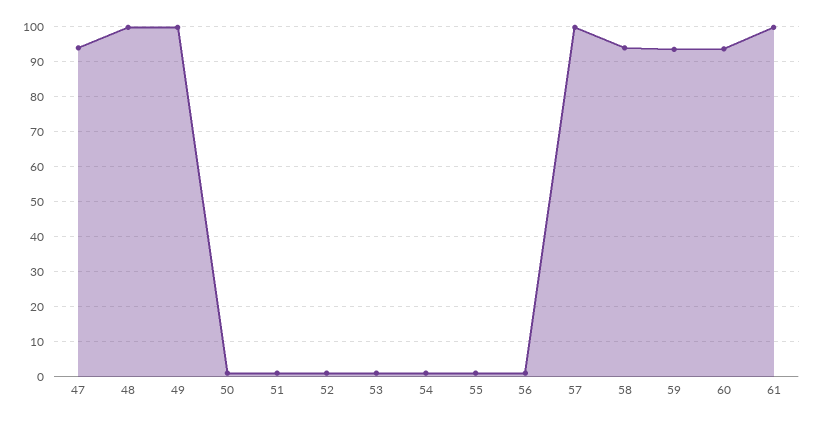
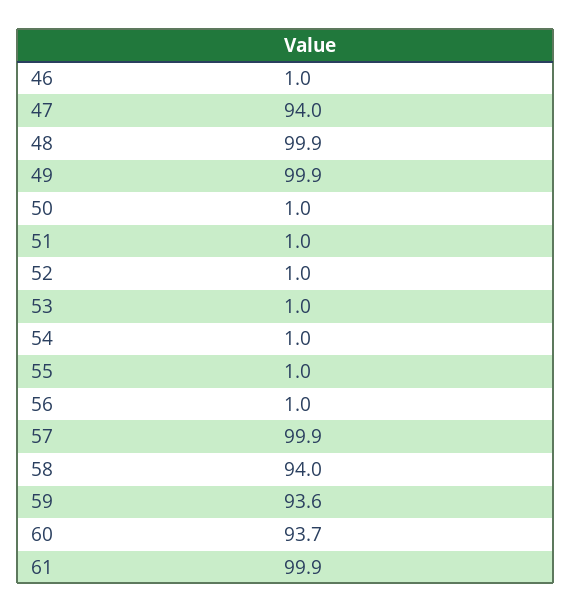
46: none -> 1

